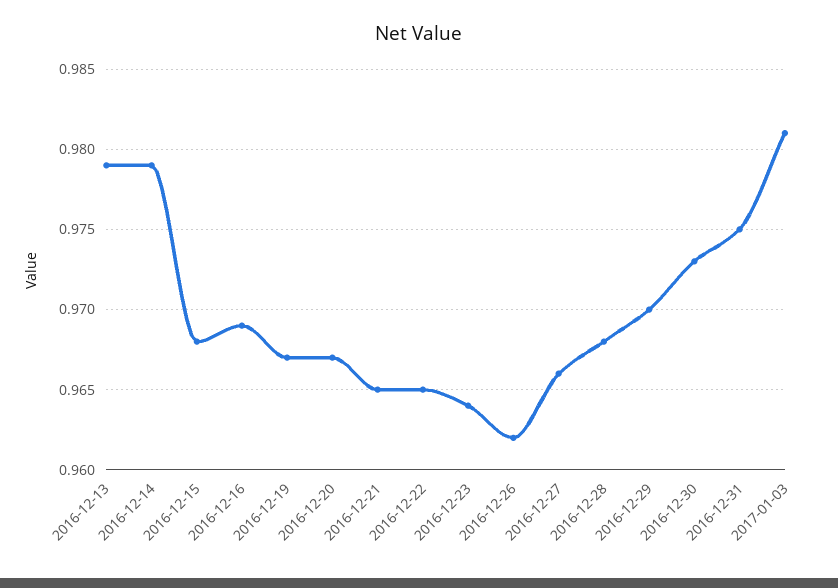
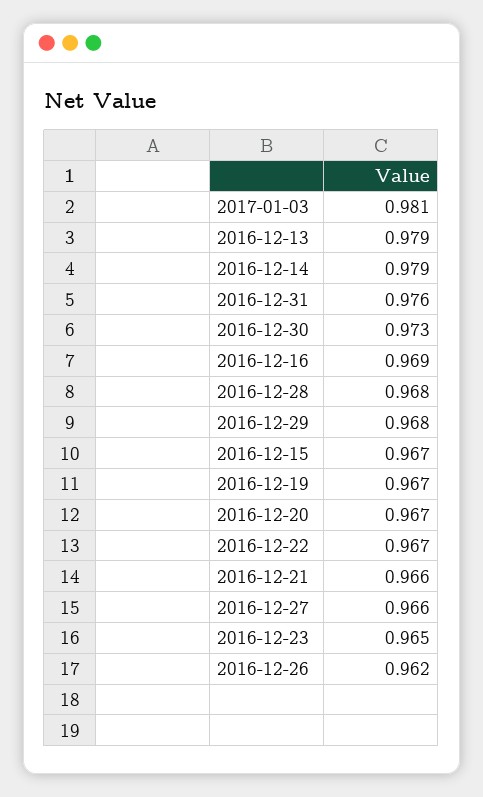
2016-12-15: 0.968 -> 0.967
2016-12-21: 0.965 -> 0.966
2016-12-22: 0.965 -> 0.967
2016-12-23: 0.964 -> 0.965
2016-12-29: 0.97 -> 0.968
2016-12-31: 0.975 -> 0.976

